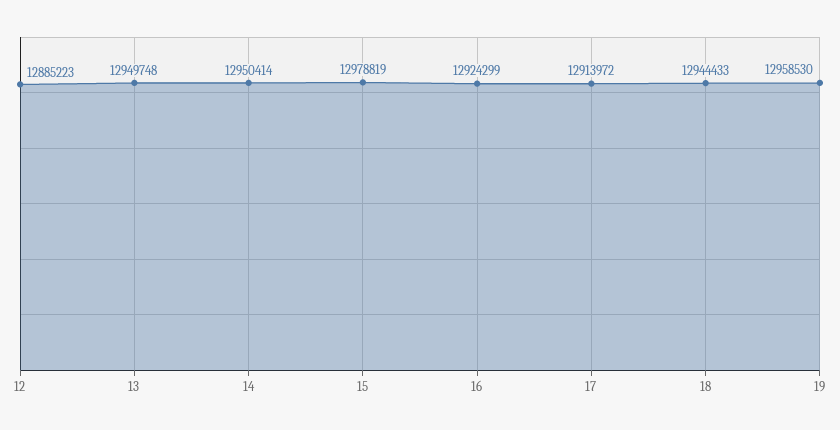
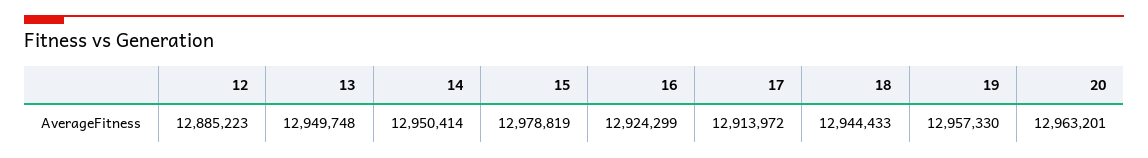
19: 12958530 -> 12957330
20: none -> 12963201

